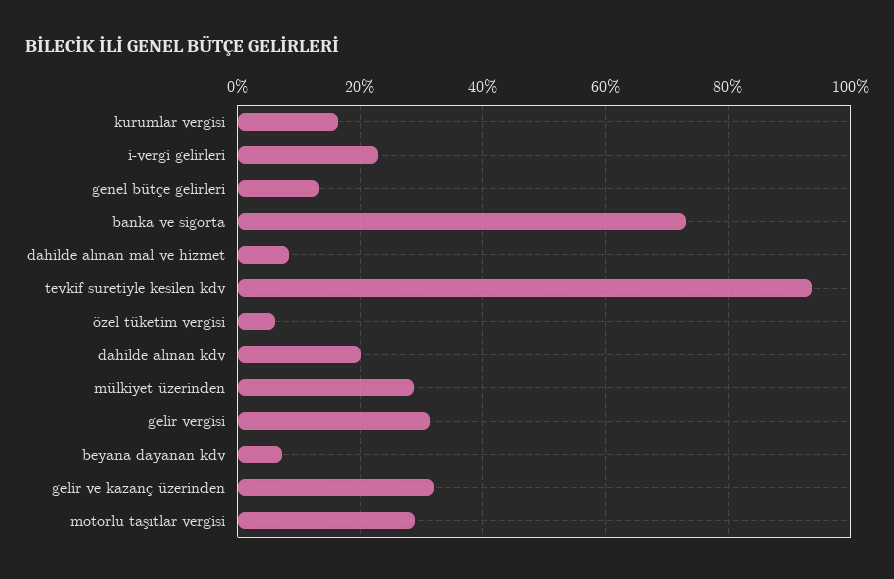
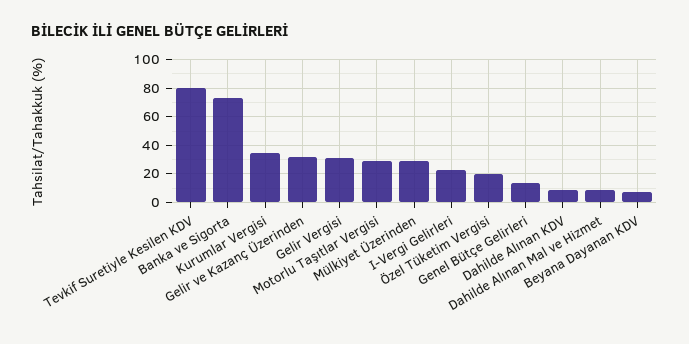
kurumlar vergisi: 16 -> 35
tevkif suretiyle kesilen kdv: 94 -> 80
özel tüketim vergisi: 6 -> 20
dahilde alınan kdv: 20 -> 10

